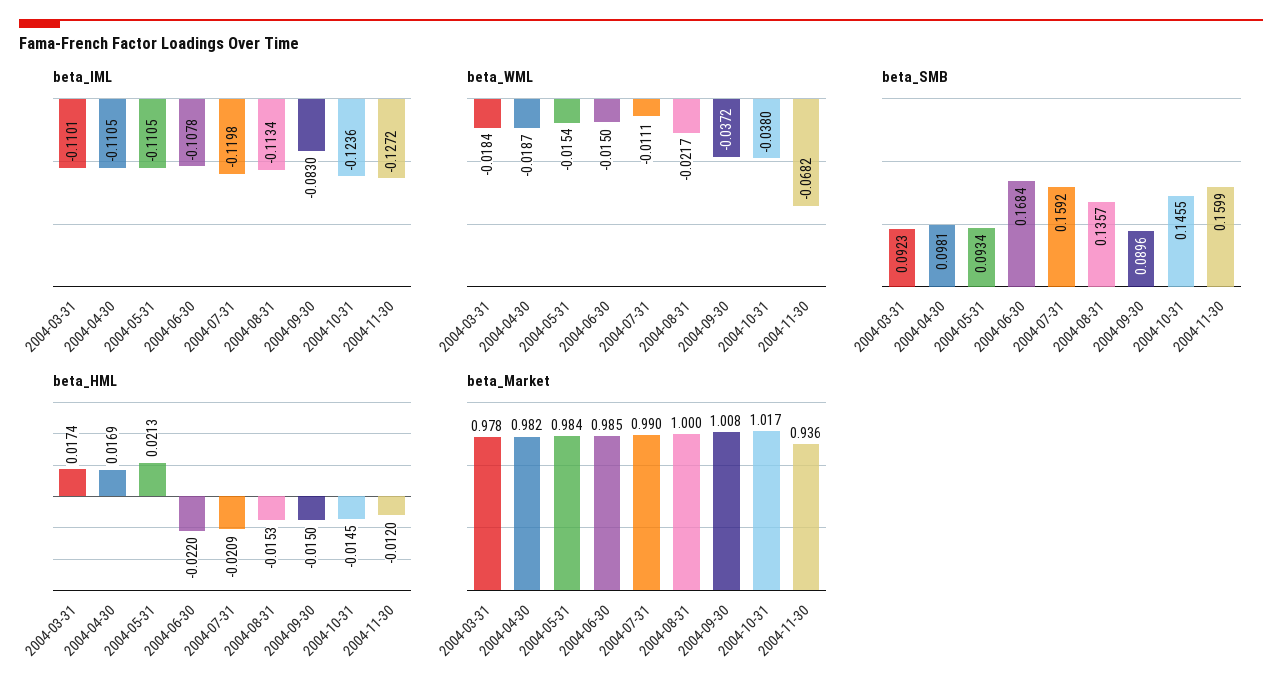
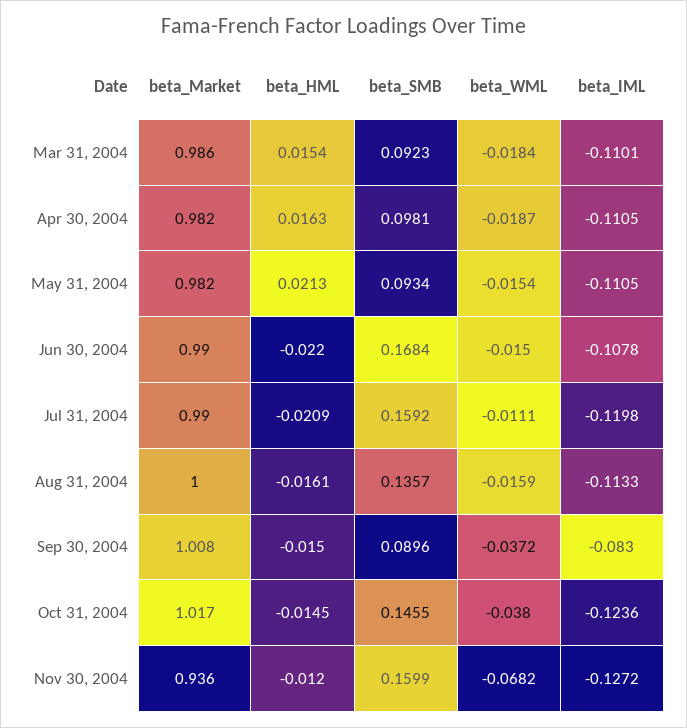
beta_IML, 2004-08-31: -0.1134 -> -0.1133
beta_WML, 2004-08-31: -0.0217 -> -0.0159
beta_HML, 2004-03-31: 0.0174 -> 0.0154
beta_HML, 2004-04-30: 0.0169 -> 0.0163
beta_HML, 2004-08-31: -0.0153 -> -0.0161
beta_Market, 2004-03-31: 0.978 -> 0.986
beta_Market, 2004-05-31: 0.984 -> 0.982
beta_Market, 2004-06-30: 0.985 -> 0.99

